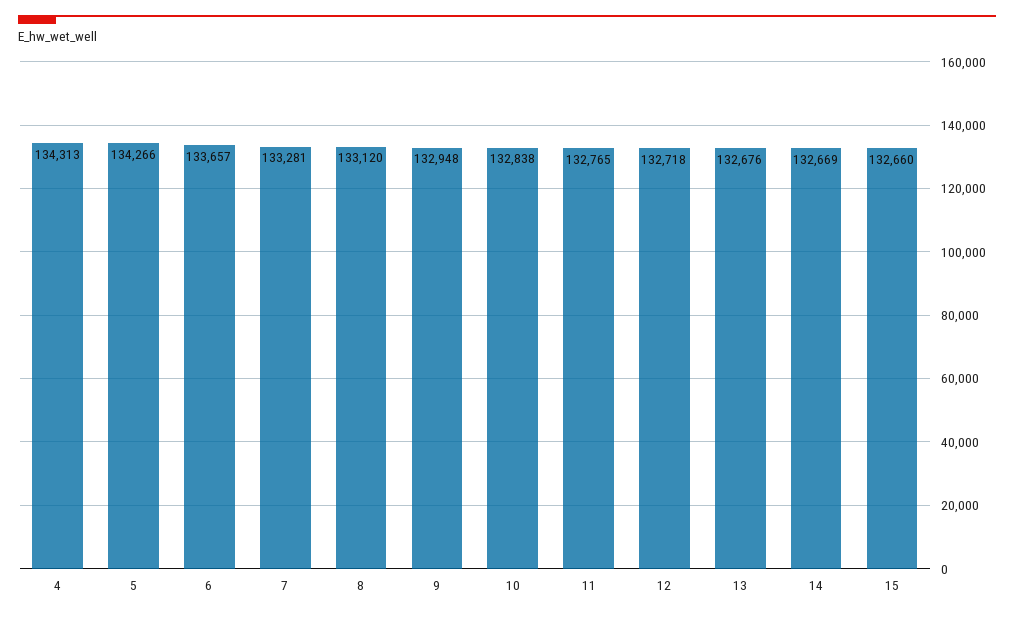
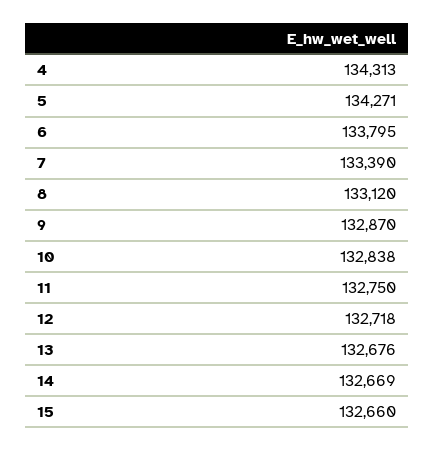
5: 134266 -> 134271
6: 133657 -> 133795
7: 133281 -> 133390
9: 132948 -> 132870
11: 132765 -> 132750

